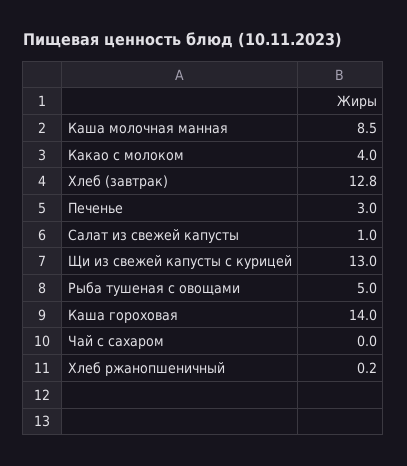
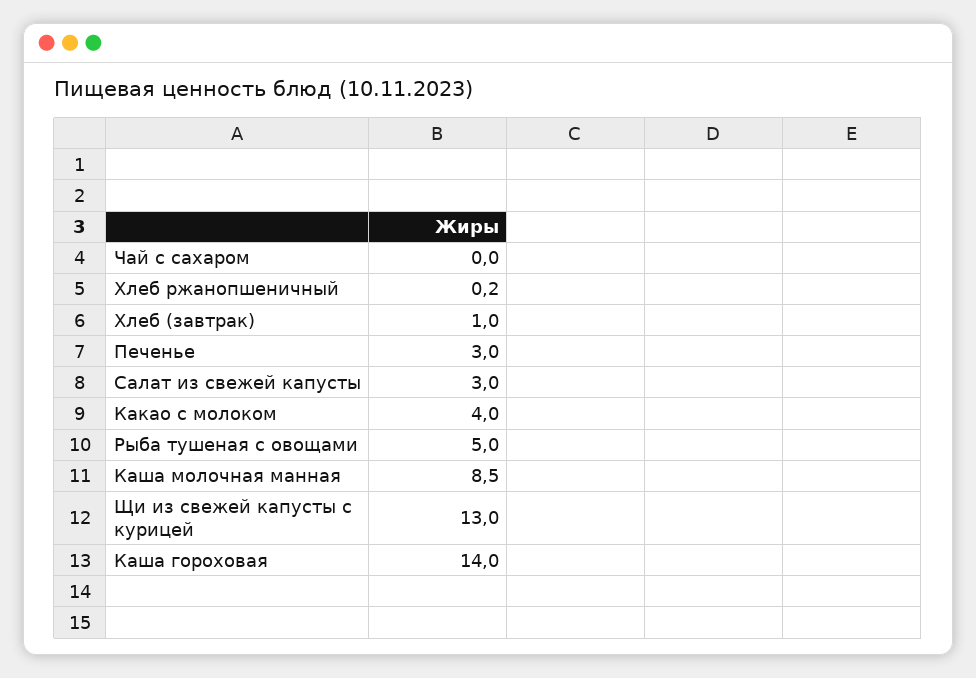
Хлеб (завтрак): 12.8 -> 1
Салат из свежей капусты: 1 -> 3

